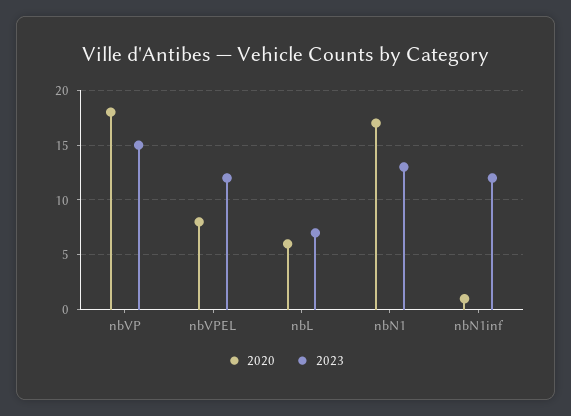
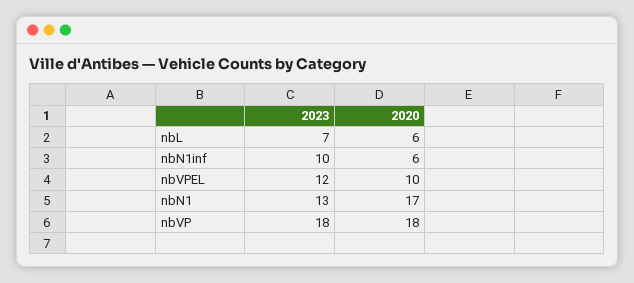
2023, nbVP: 15 -> 18
2020, nbVPEL: 8 -> 10
2020, nbN1inf: 1 -> 6
2023, nbN1inf: 12 -> 10

